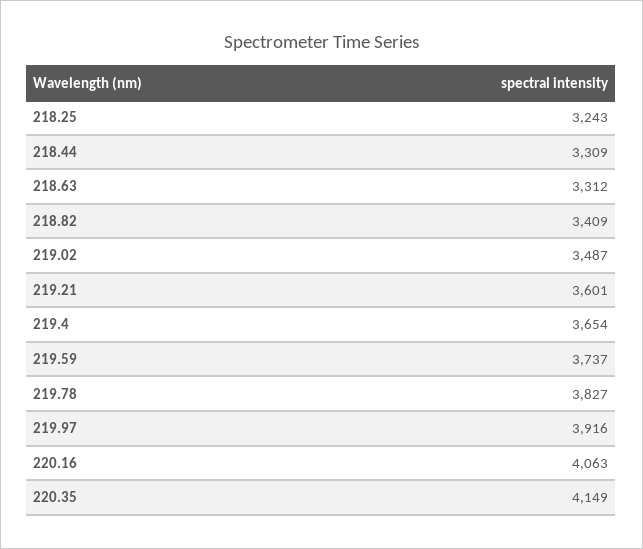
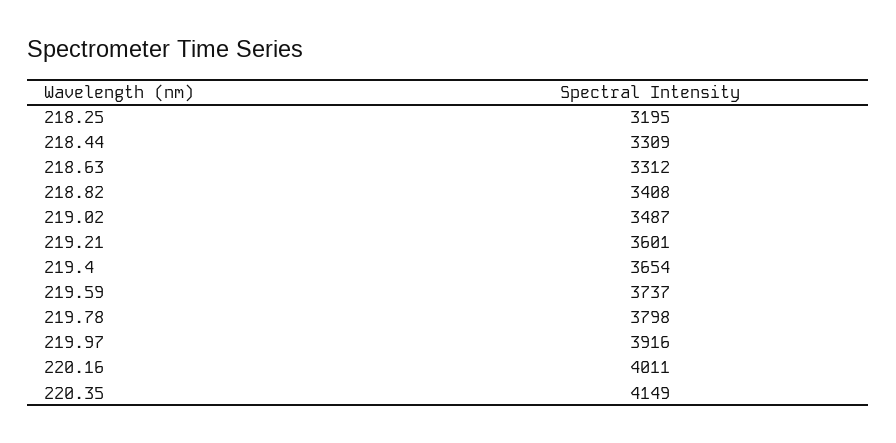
218.25: 3243 -> 3195
218.82: 3409 -> 3408
219.78: 3827 -> 3798
220.16: 4063 -> 4011

